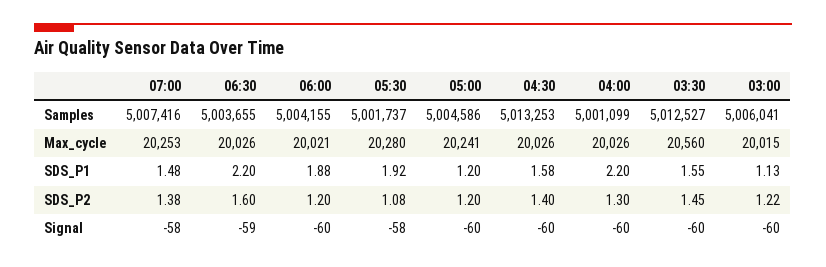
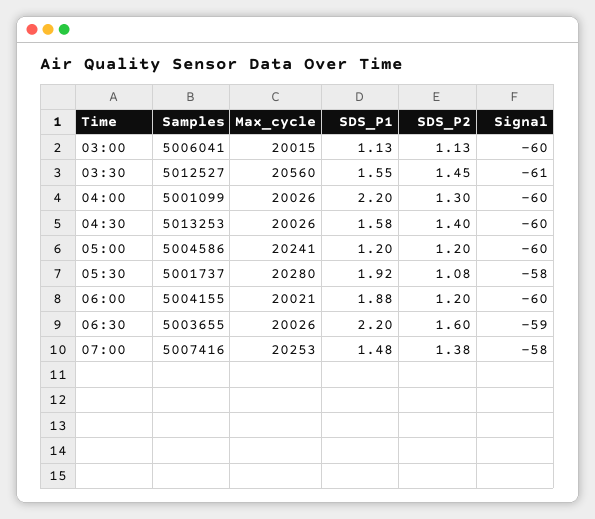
03:00, SDS_P2: 1.22 -> 1.13
03:30, Signal: -60 -> -61

